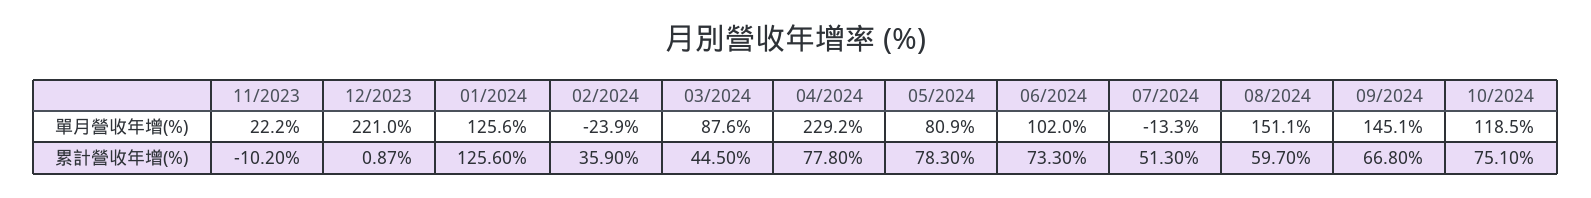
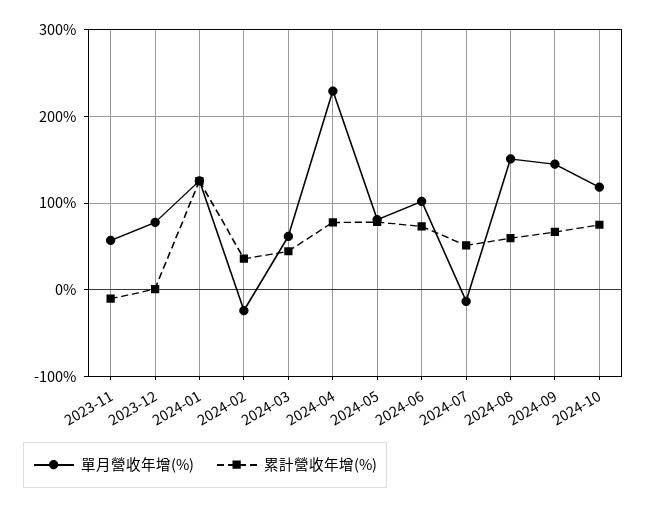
單月營收年增(%), 11/2023: 22.2 -> 60
單月營收年增(%), 12/2023: 221 -> 80
單月營收年增(%), 03/2024: 87.6 -> 60

